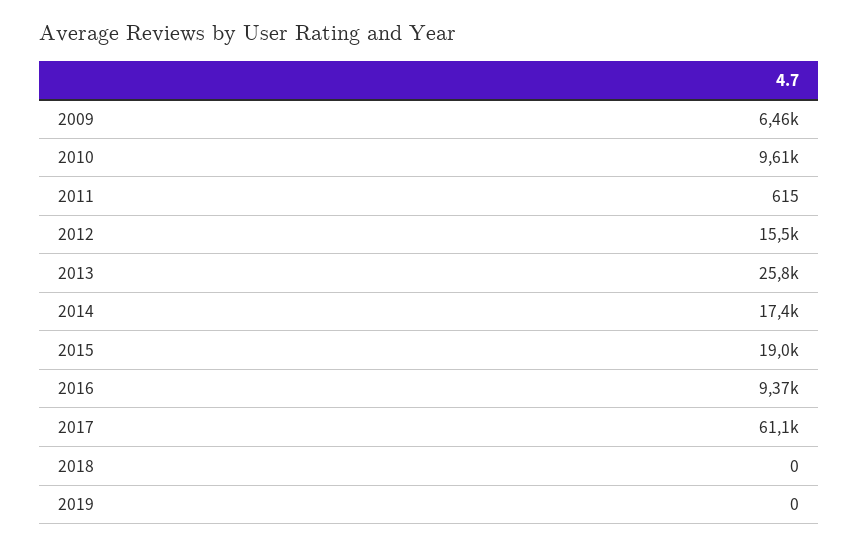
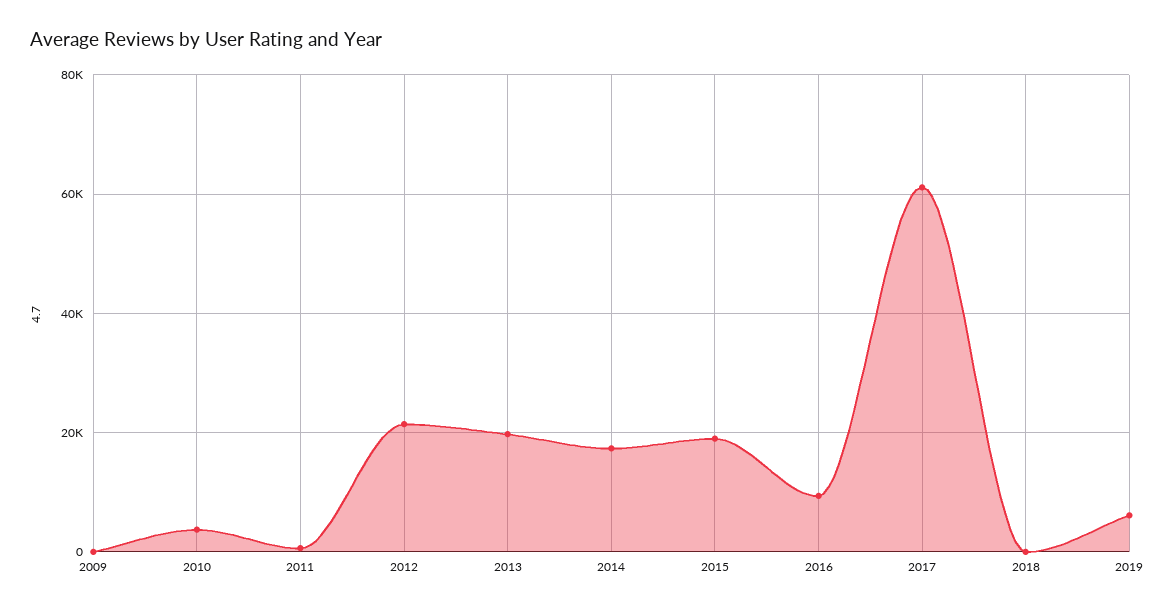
2009: 6460 -> 0
2010: 9610 -> 4000
2012: 15500 -> 22000
2013: 25800 -> 20000
2019: 0 -> 6000

